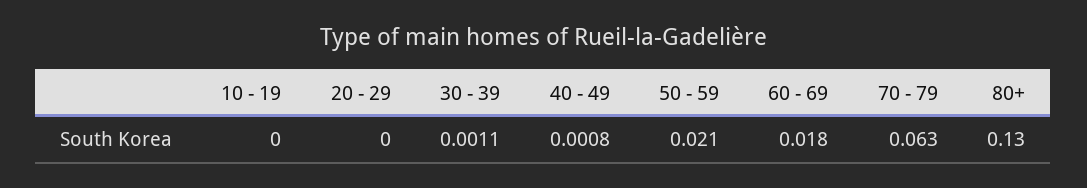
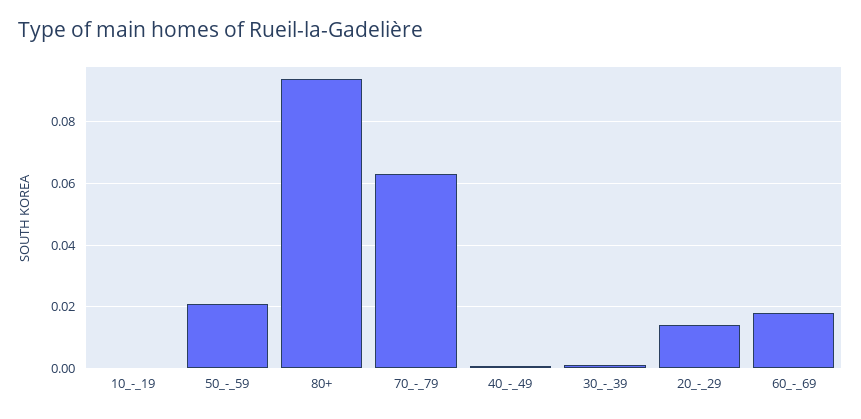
20 - 29: 0 -> 0.014
80+: 0.13 -> 0.094

